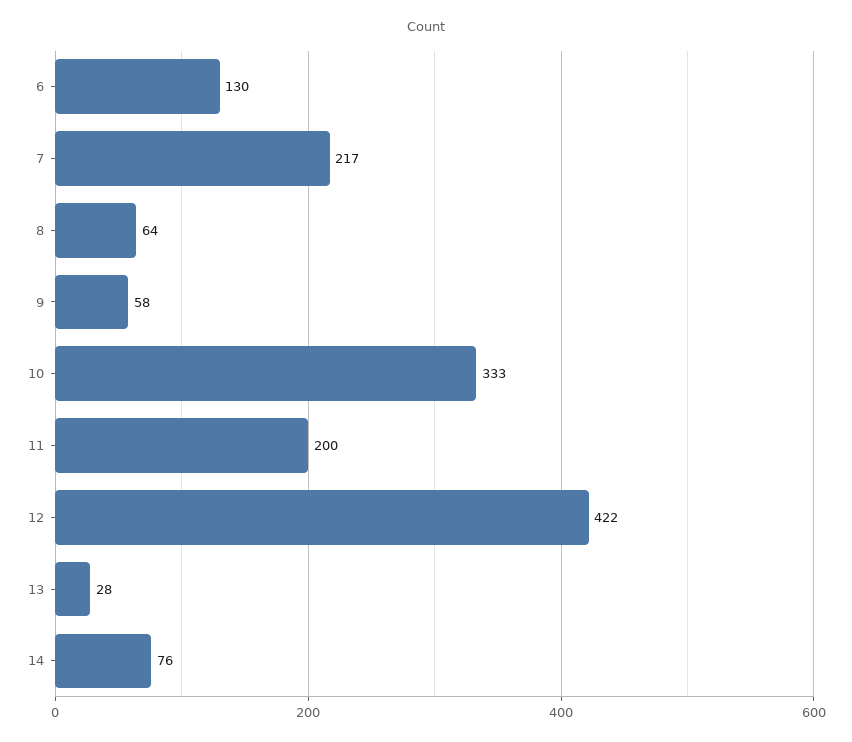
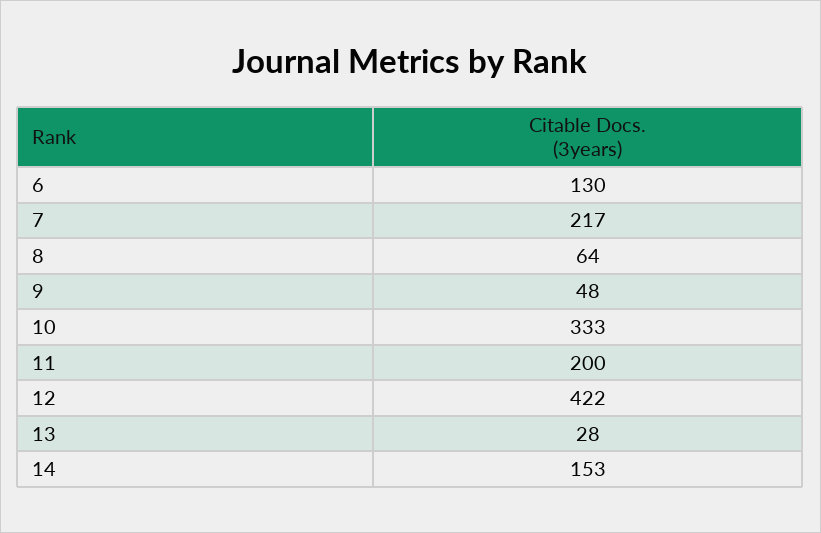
9: 58 -> 48
14: 76 -> 153

